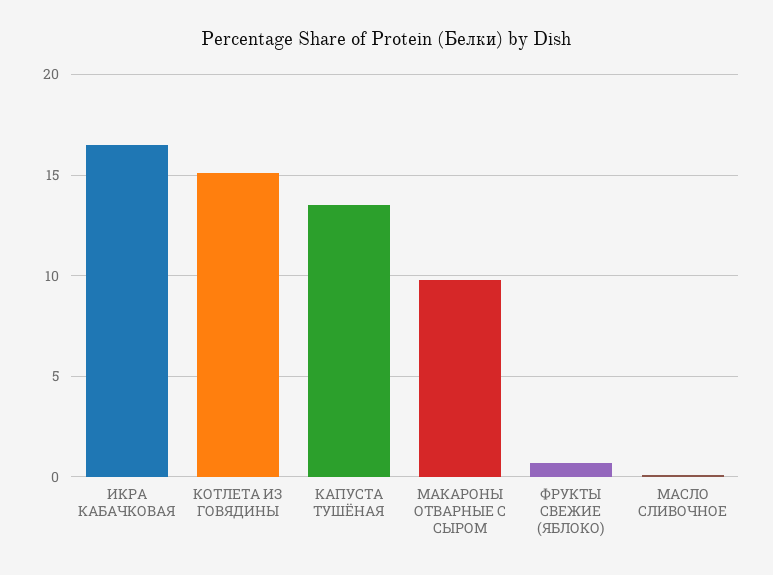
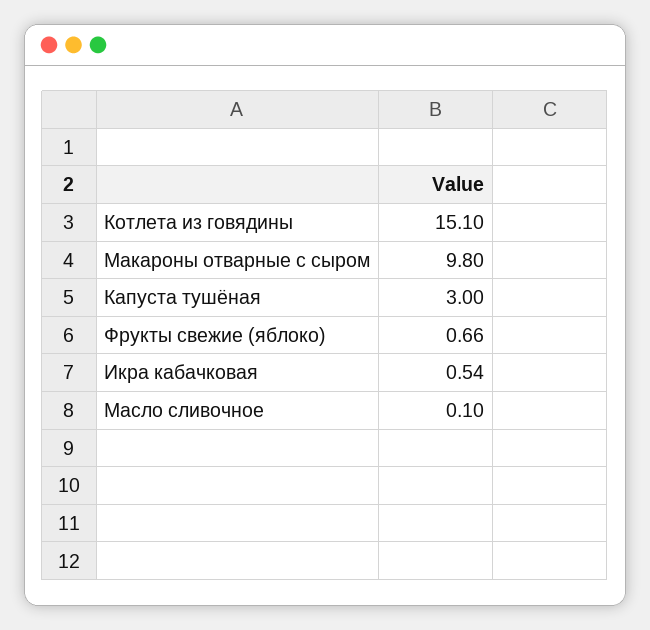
ИКРА КАБАЧКОВАЯ: 16.5 -> 0.54
КАПУСТА ТУШЁНАЯ: 13.5 -> 3

